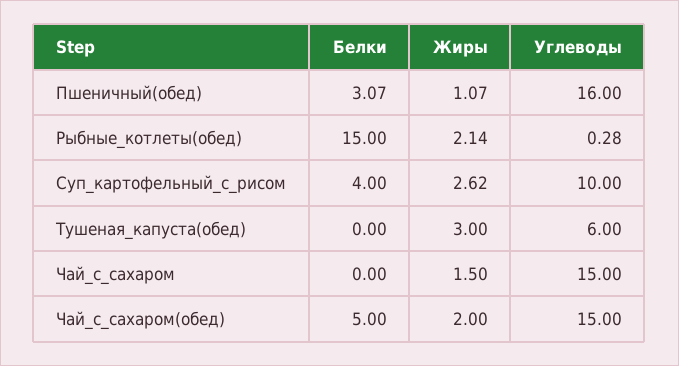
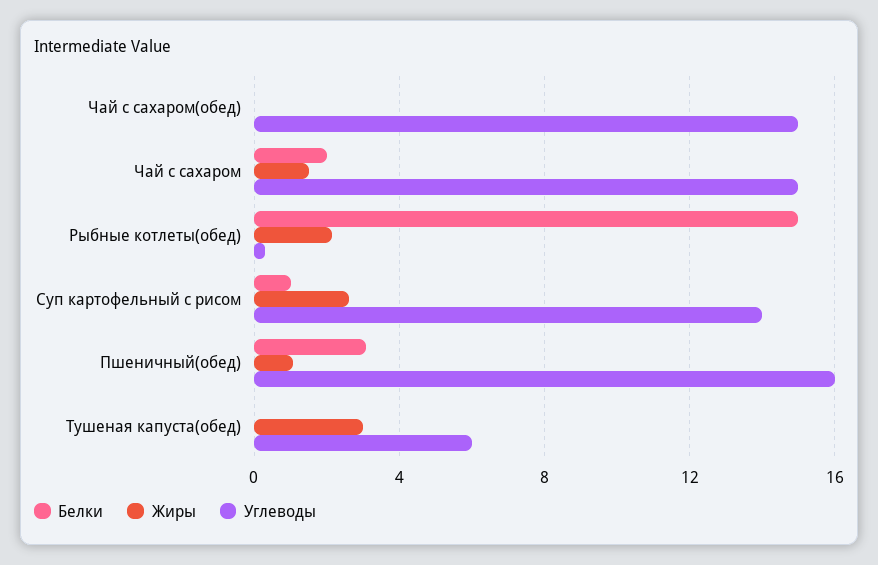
Белки, Суп_картофельный_с_рисом: 4 -> 1
Углеводы, Суп_картофельный_с_рисом: 10 -> 14
Белки, Чай_с_сахаром: 0 -> 2
Белки, Чай_с_сахаром(обед): 5 -> 0
Жиры, Чай_с_сахаром(обед): 2 -> 0

